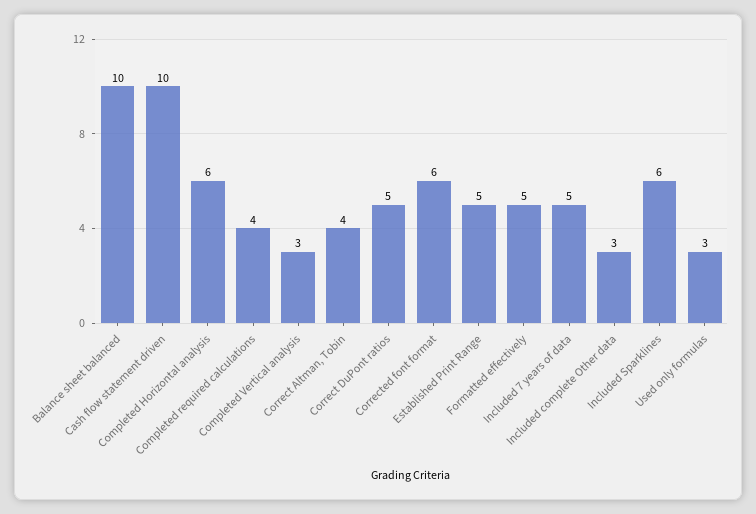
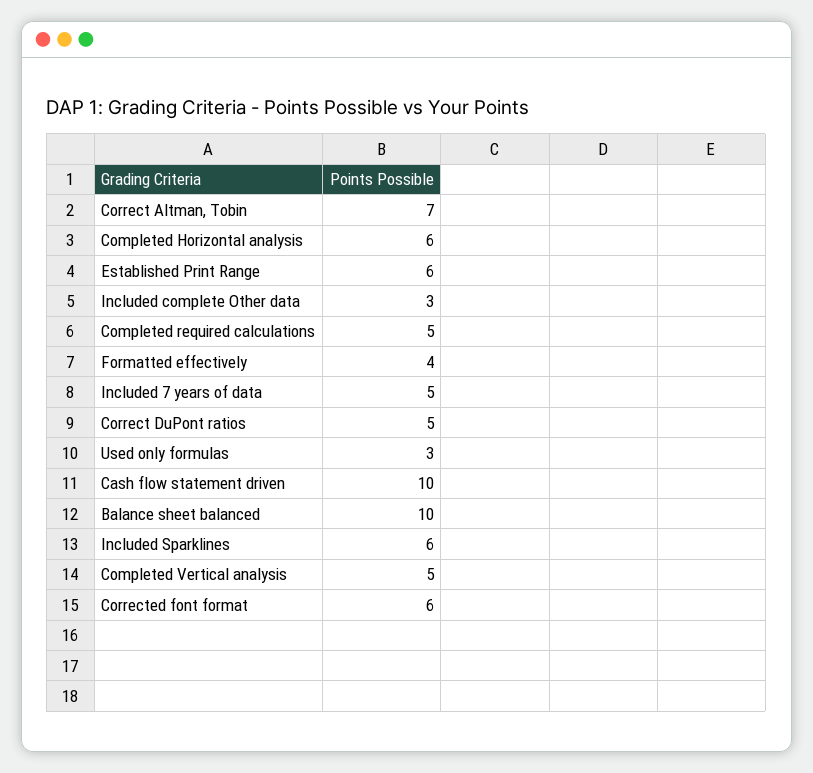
Completed required calculations: 4 -> 5
Completed Vertical analysis: 3 -> 5
Correct Altman, Tobin: 4 -> 7
Established Print Range: 5 -> 6
Formatted effectively: 5 -> 4

